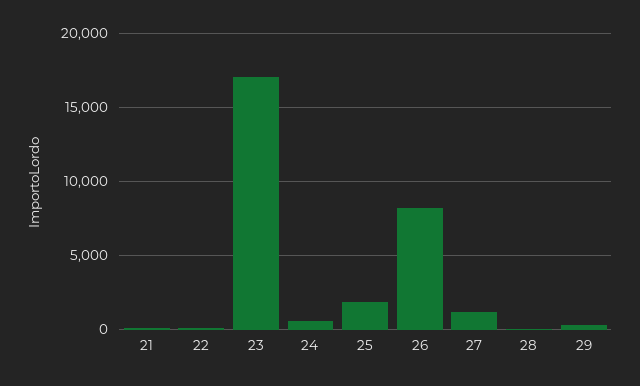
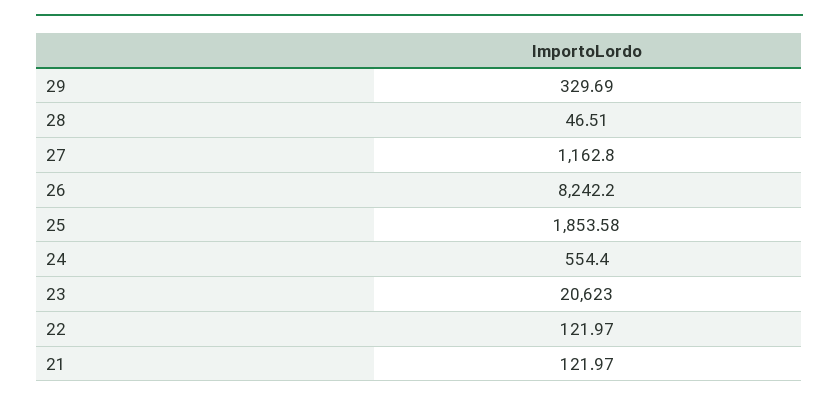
23: 17000 -> 20623

